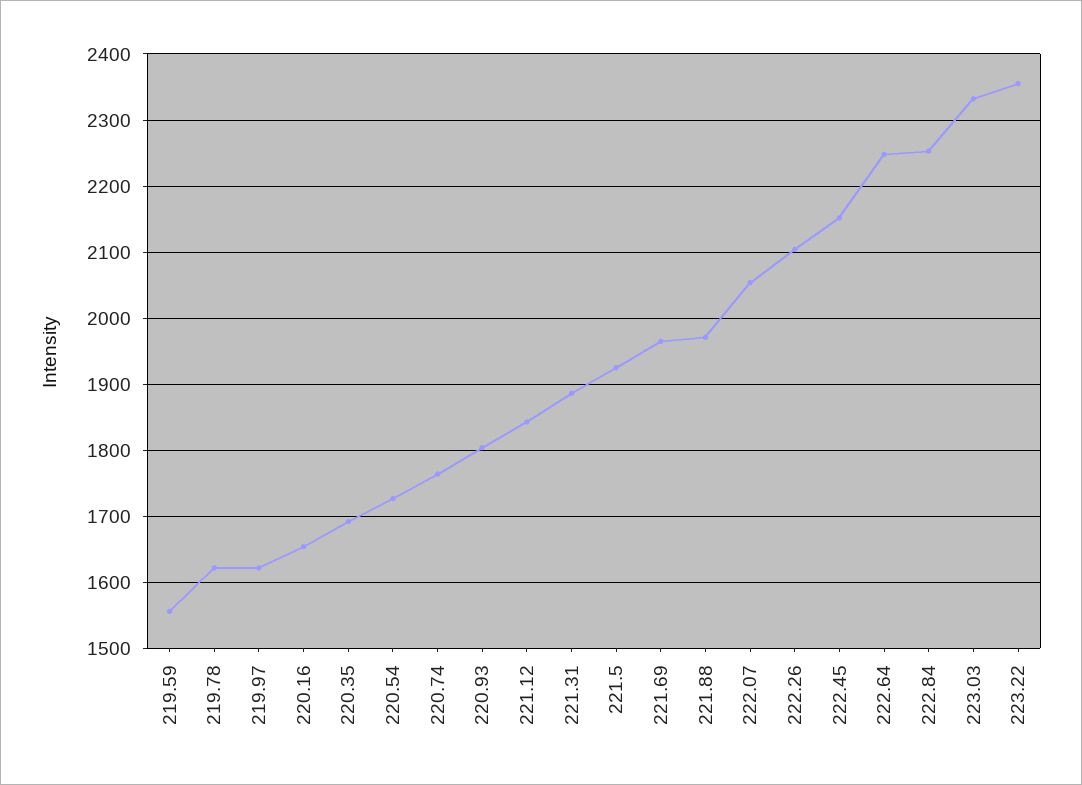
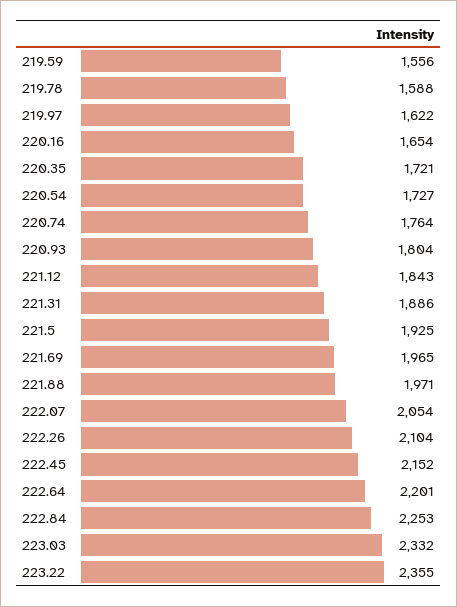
219.78: 1620 -> 1588
220.35: 1690 -> 1721
222.64: 2250 -> 2201

